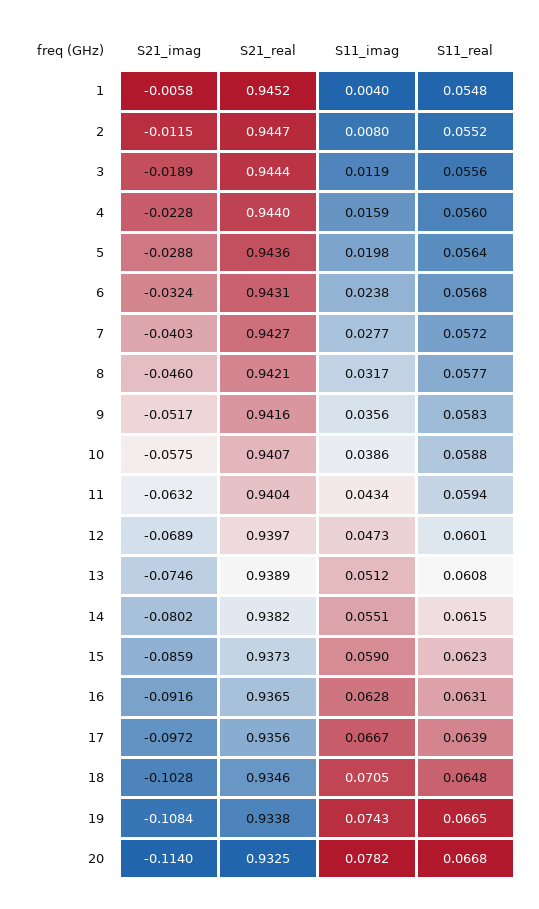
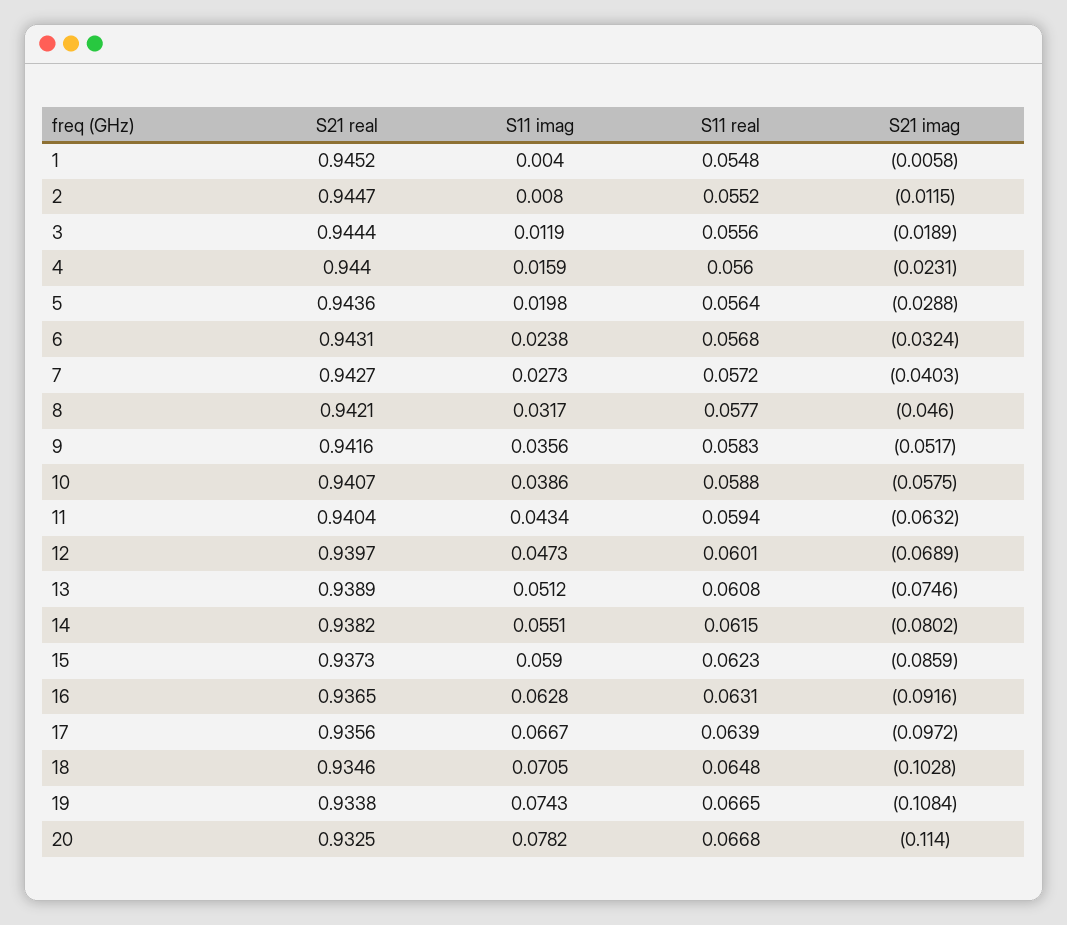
S21_imag, 4: -0.0228 -> -0.0231
S11_imag, 7: 0.0277 -> 0.0273

